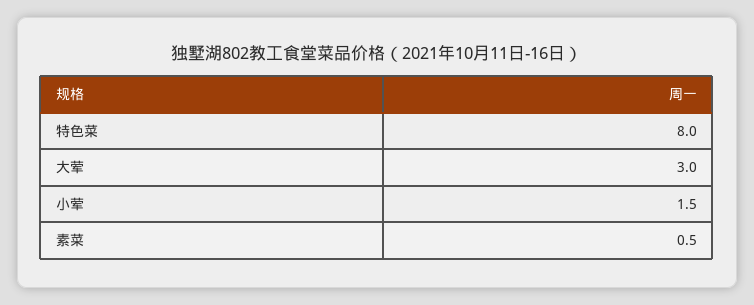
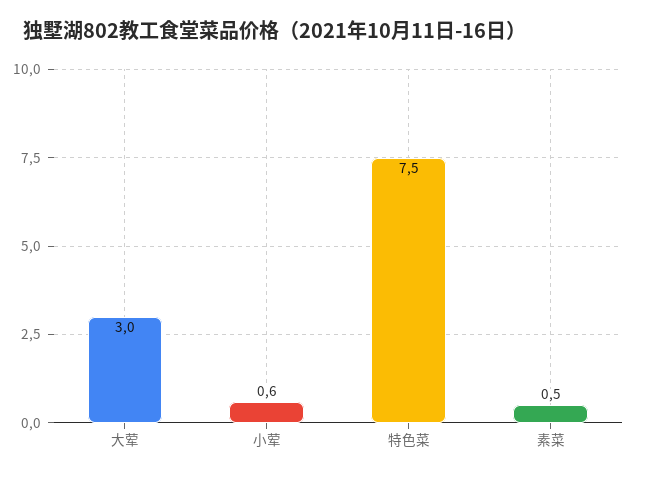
特色菜: 8 -> 7.5
小荤: 1.5 -> 0.6

